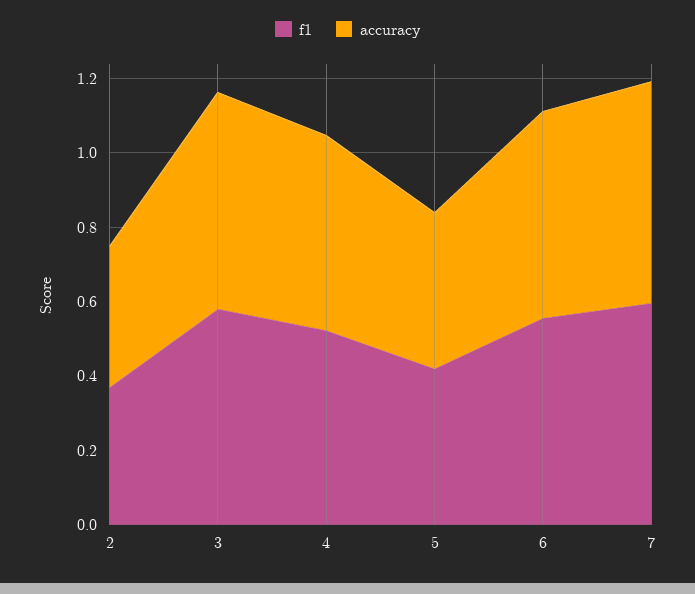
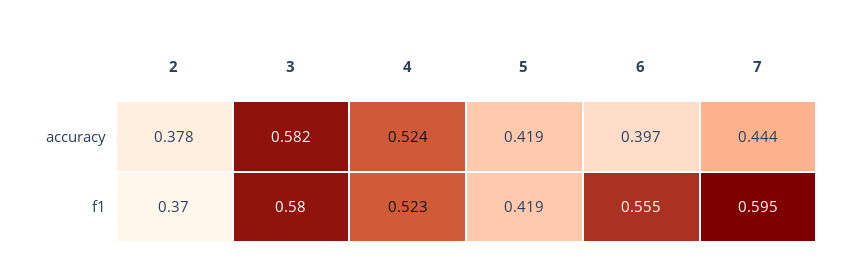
accuracy, 6: 0.55 -> 0.397
accuracy, 7: 0.6 -> 0.444

